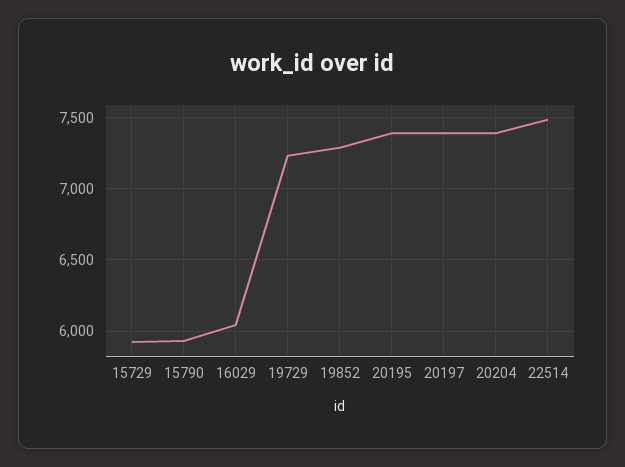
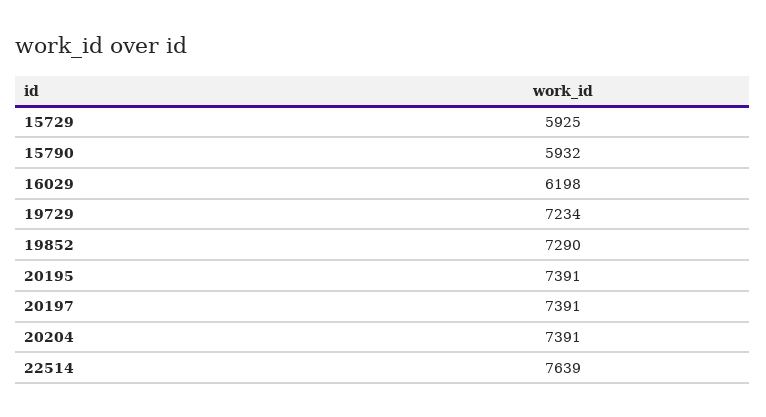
16029: 6050 -> 6198
22514: 7500 -> 7639

